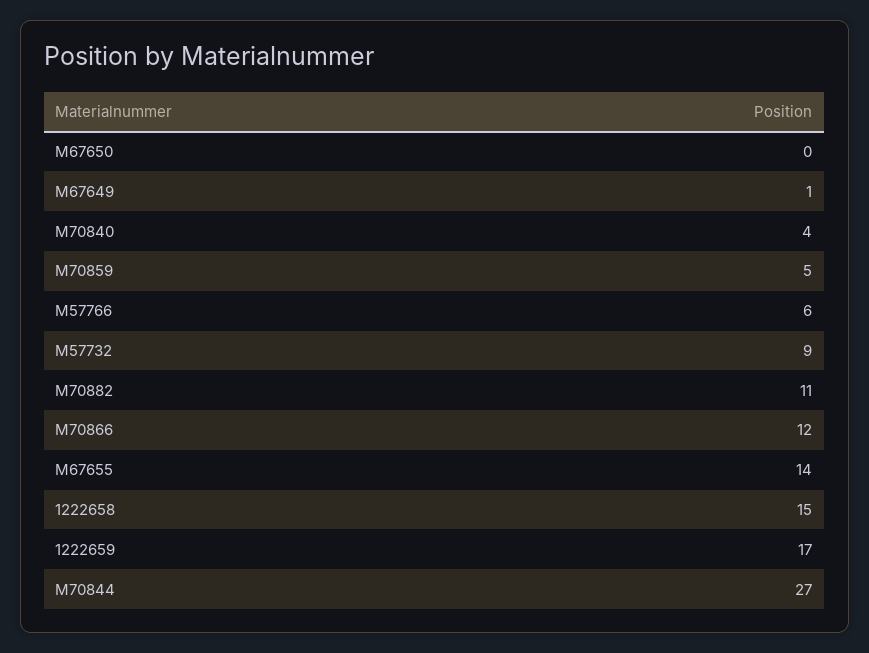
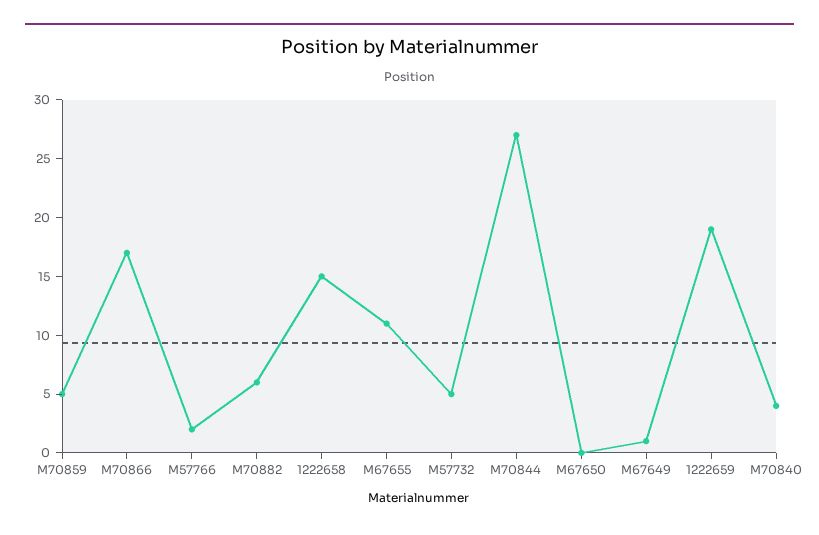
M57766: 6 -> 2
M57732: 9 -> 5
M70882: 11 -> 6
M70866: 12 -> 17
M67655: 14 -> 11
1222659: 17 -> 19

